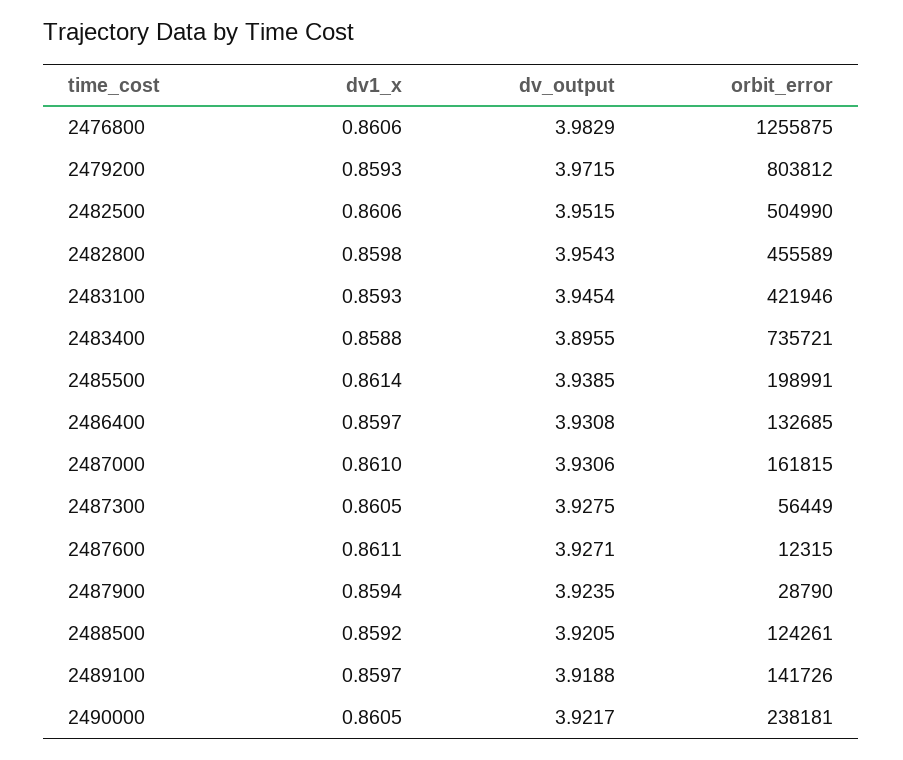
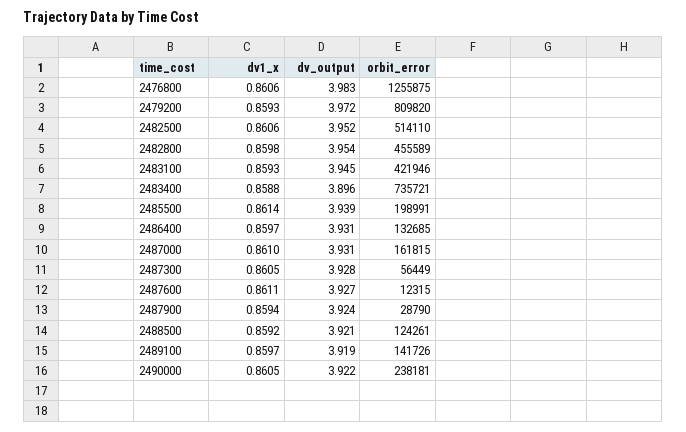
orbit_error, 2479200: 803812 -> 809820
orbit_error, 2482500: 504990 -> 514110

